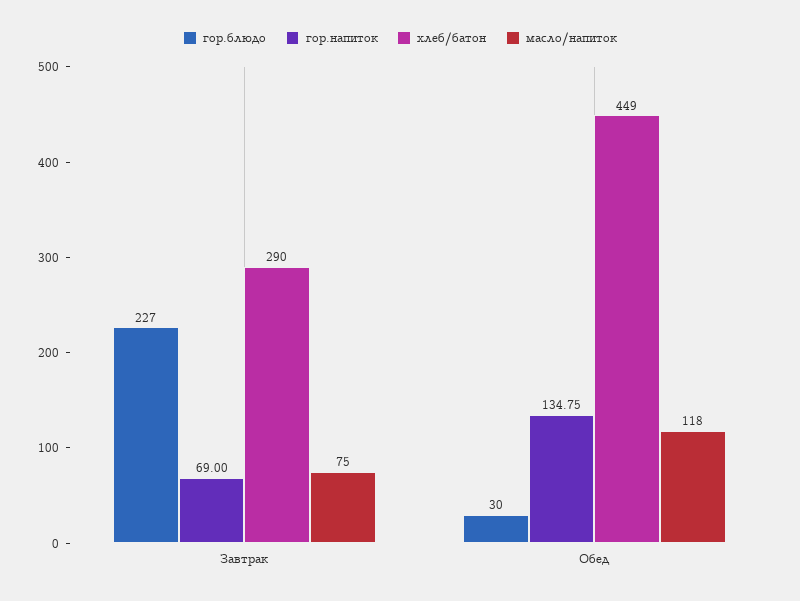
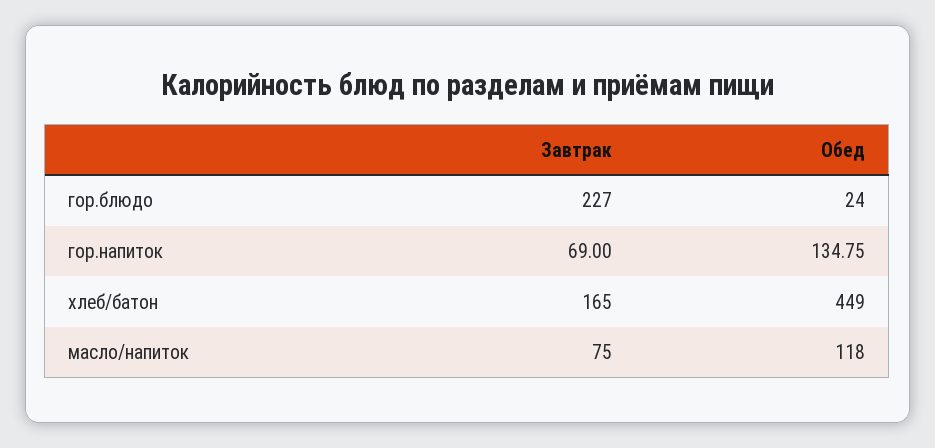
хлеб/батон, Завтрак: 290 -> 165
гор.блюдо, Обед: 30 -> 24

